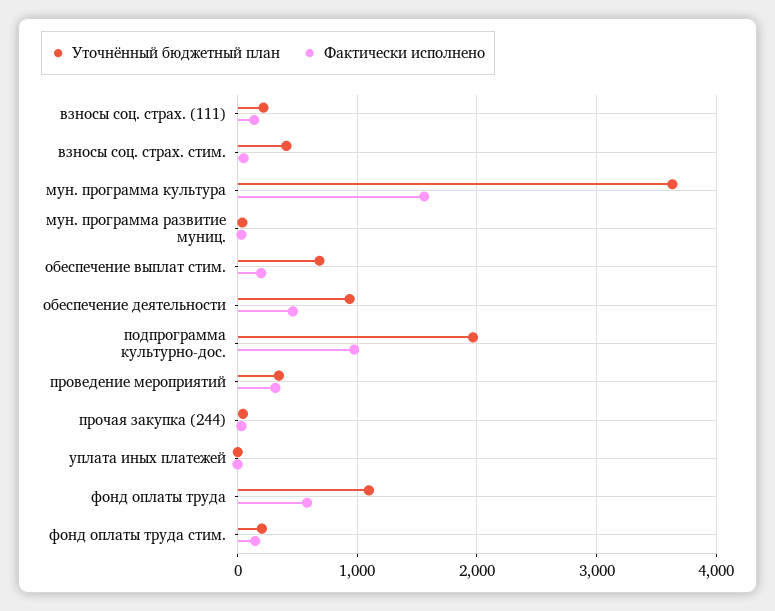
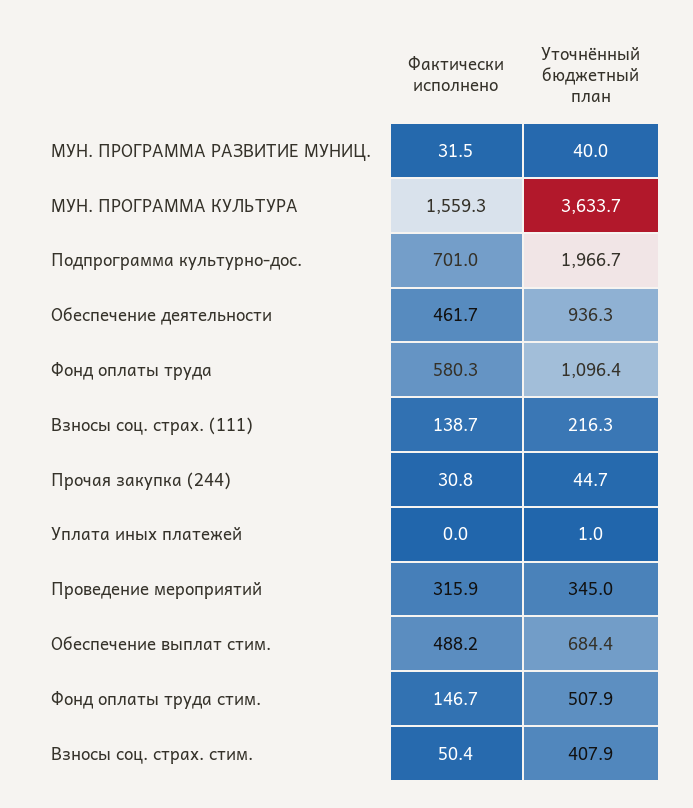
Фактически исполнено, обеспечение выплат стим.: 200 -> 488.2
Фактически исполнено, подпрограмма культурно-дос.: 1000 -> 701
Уточнённый бюджетный план, фонд оплаты труда стим.: 200 -> 507.9

